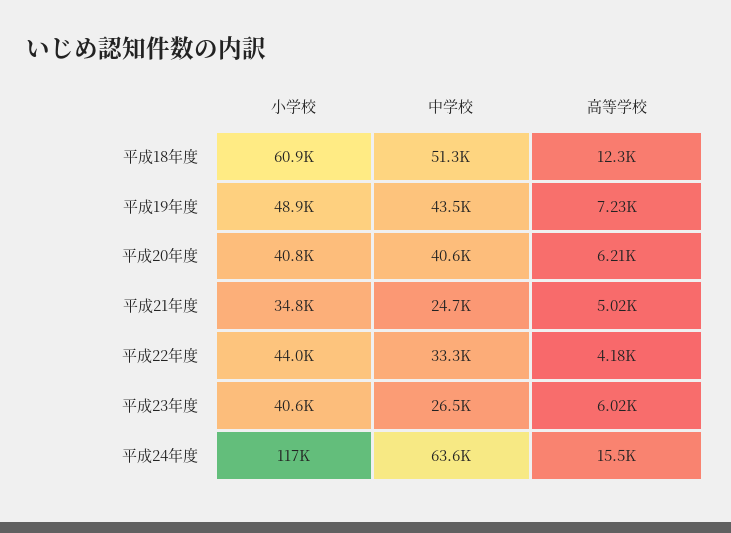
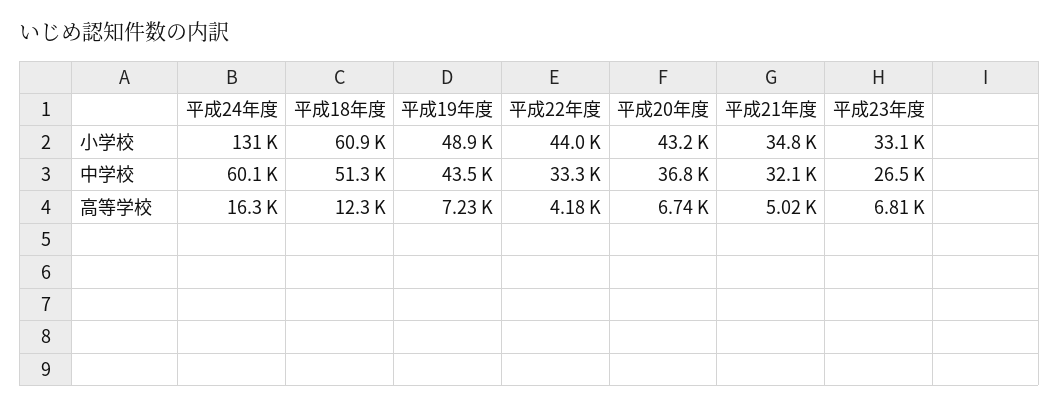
小学校, 平成20年度: 40800 -> 43200
中学校, 平成20年度: 40600 -> 36800
高等学校, 平成20年度: 6210 -> 6740
中学校, 平成21年度: 24700 -> 32100
小学校, 平成23年度: 40600 -> 33100
高等学校, 平成23年度: 6020 -> 6810
小学校, 平成24年度: 117000 -> 131000
中学校, 平成24年度: 63600 -> 60100
高等学校, 平成24年度: 15500 -> 16300

